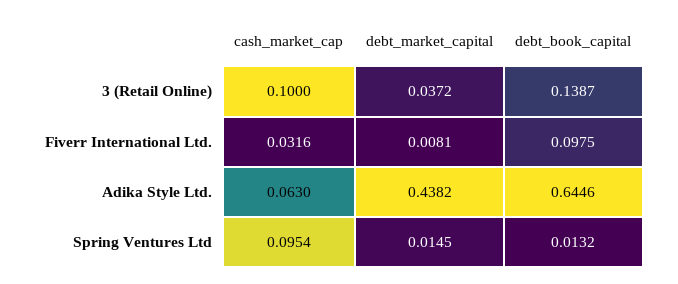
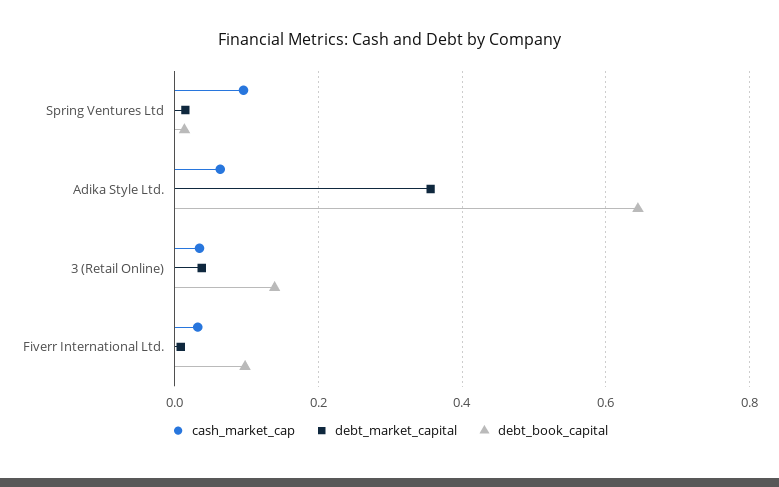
cash_market_cap, 3 (Retail Online): 0.1 -> 0.04
debt_market_capital, Adika Style Ltd.: 0.4382 -> 0.36

